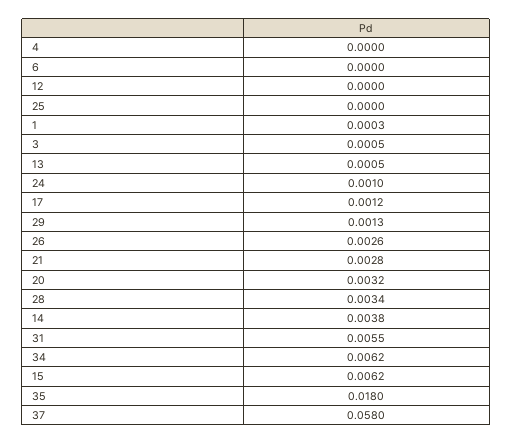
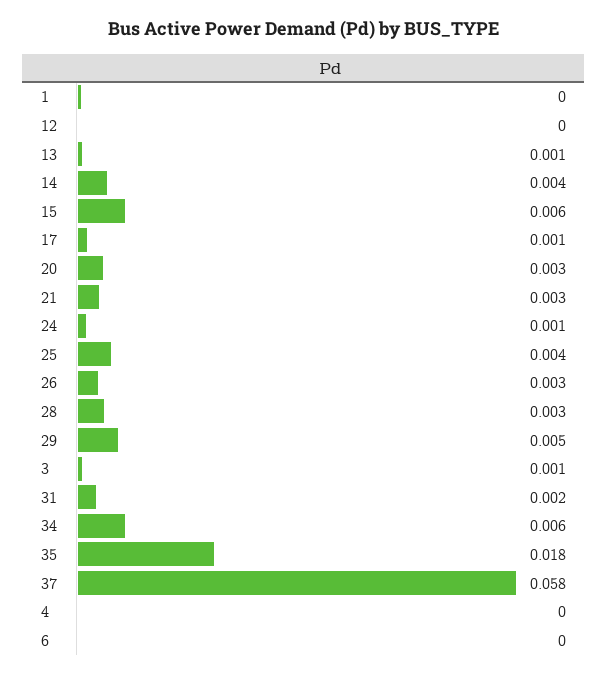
25: 0 -> 0.004
29: 0.0013 -> 0.005
31: 0.0055 -> 0.002

